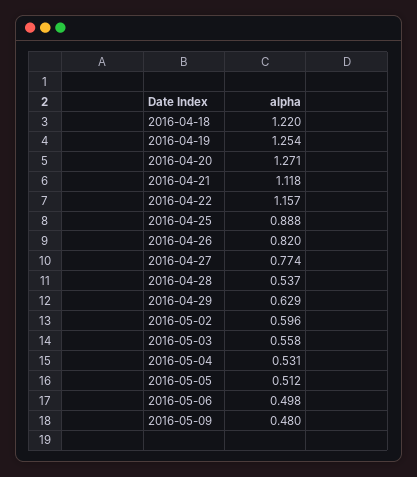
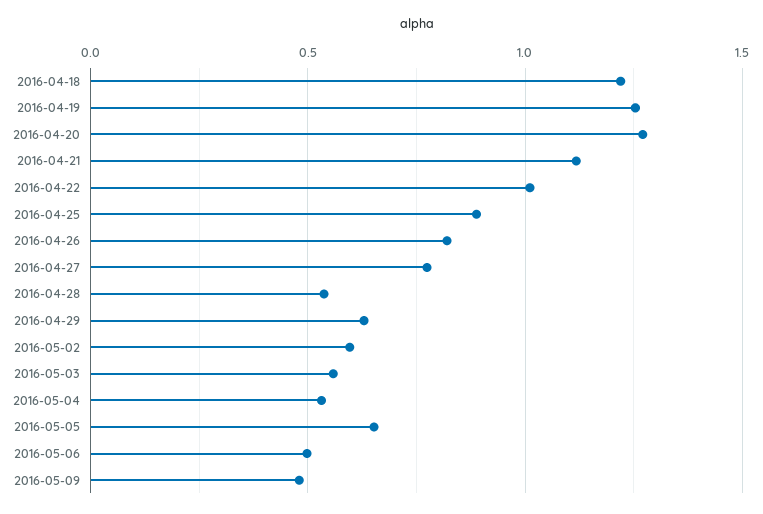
2016-04-22: 1.157 -> 1
2016-05-05: 0.512 -> 0.65

